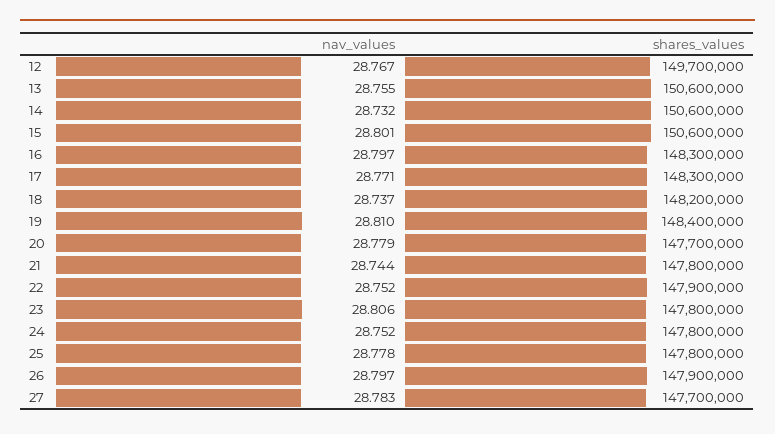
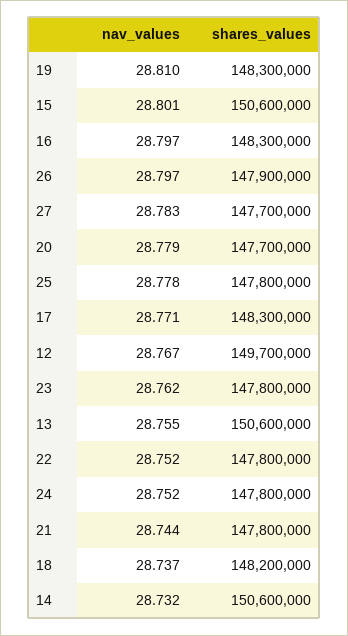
shares_values, 19: 148400000 -> 148300000
shares_values, 22: 147900000 -> 147800000
nav_values, 23: 28.806 -> 28.762

